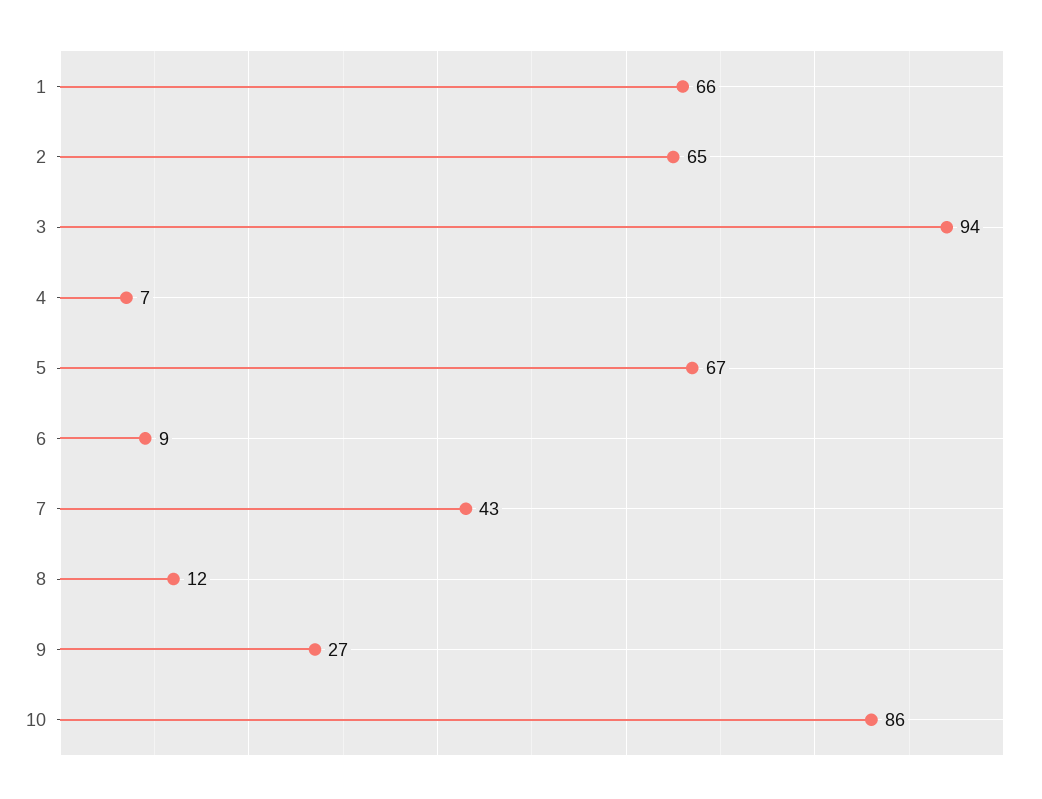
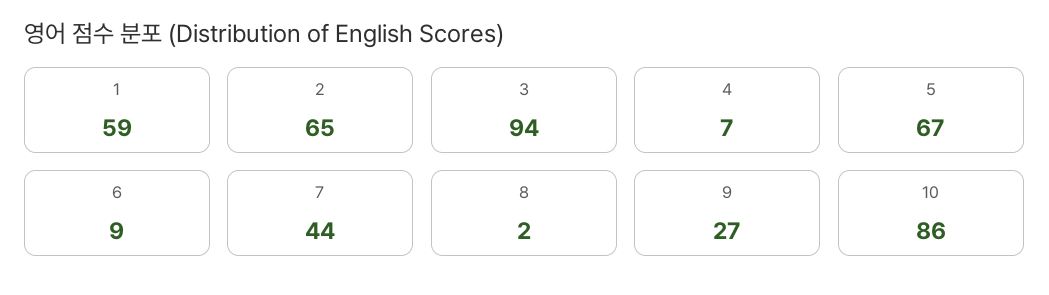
1: 66 -> 59
7: 43 -> 44
8: 12 -> 2

